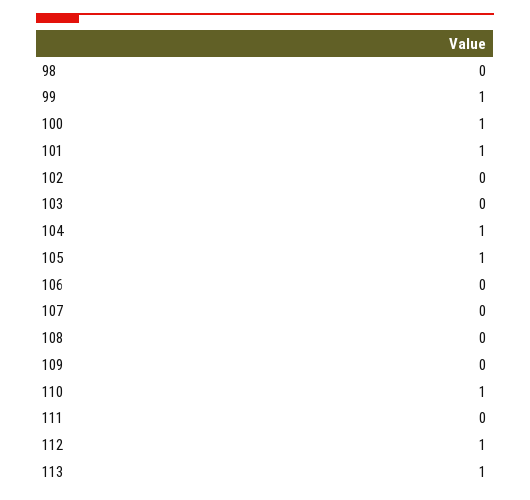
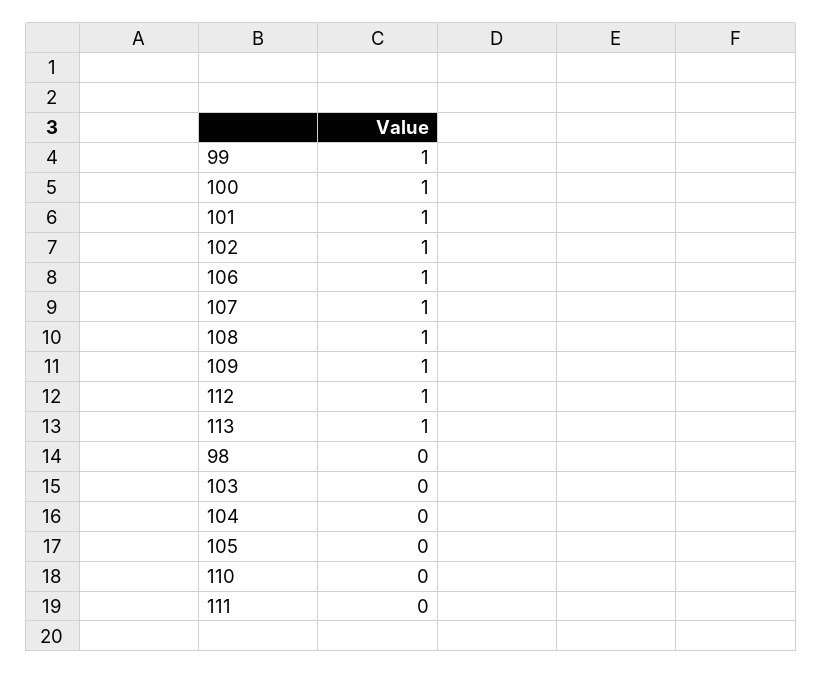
102: 0 -> 1
104: 1 -> 0
105: 1 -> 0
106: 0 -> 1
107: 0 -> 1
108: 0 -> 1
109: 0 -> 1
110: 1 -> 0

